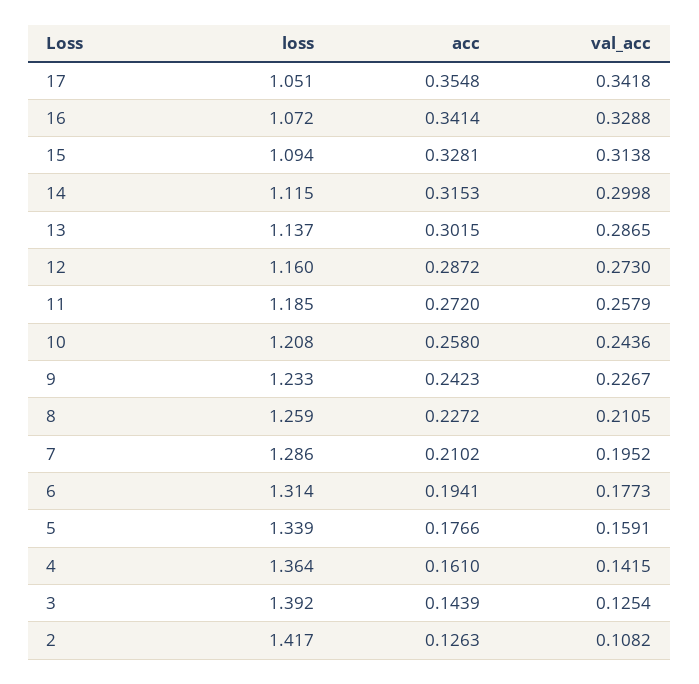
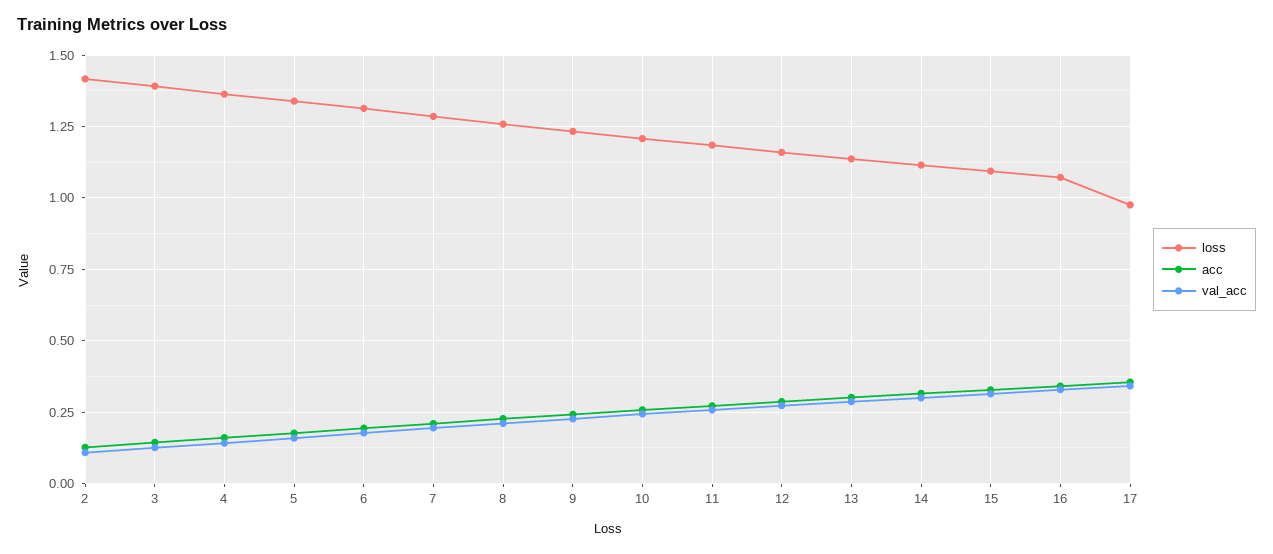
loss, 17: 1.051 -> 0.975

